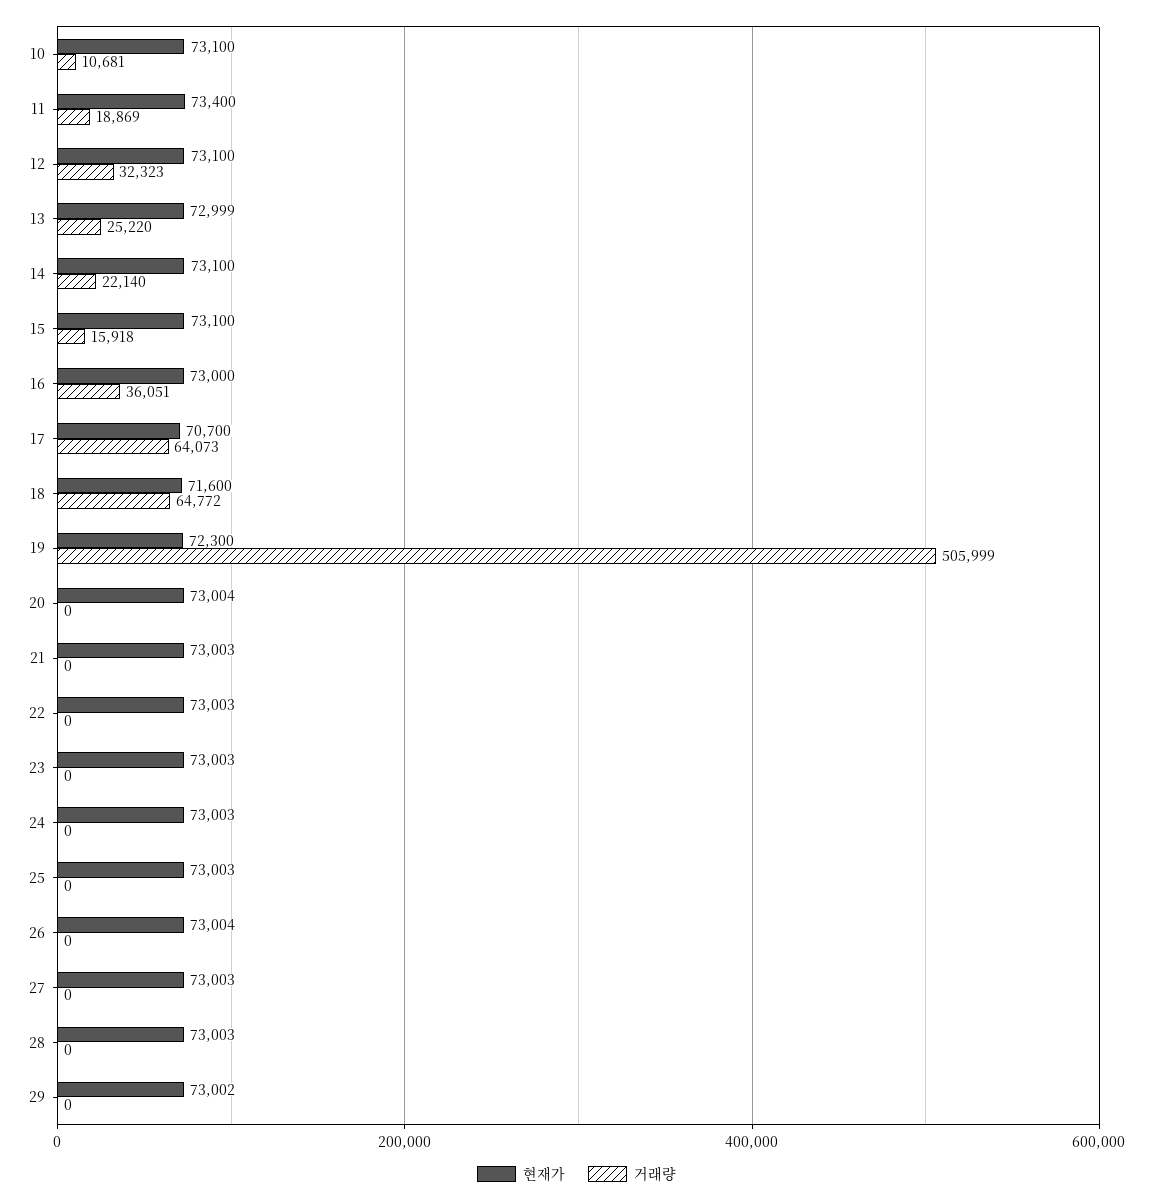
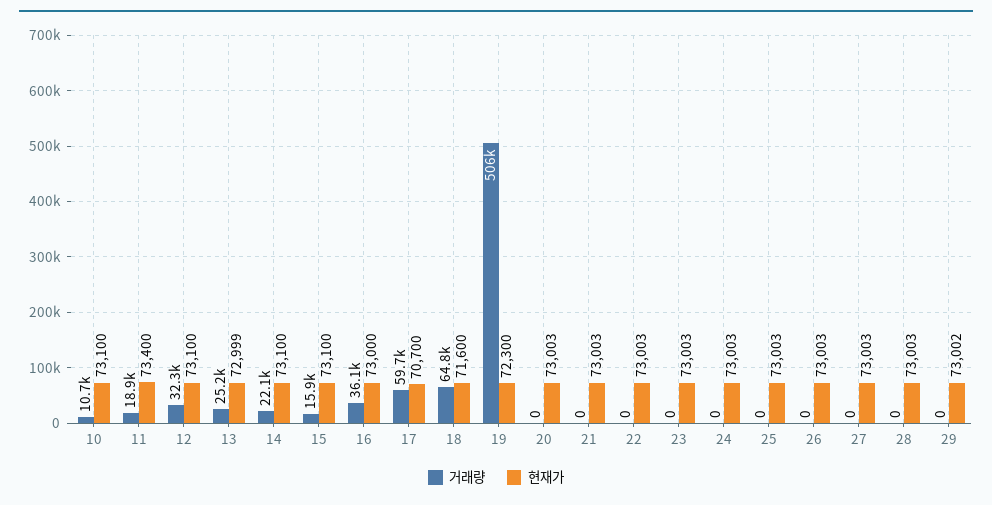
거래량, 17: 64073 -> 59700
현재가, 20: 73004 -> 73003
현재가, 26: 73004 -> 73003

